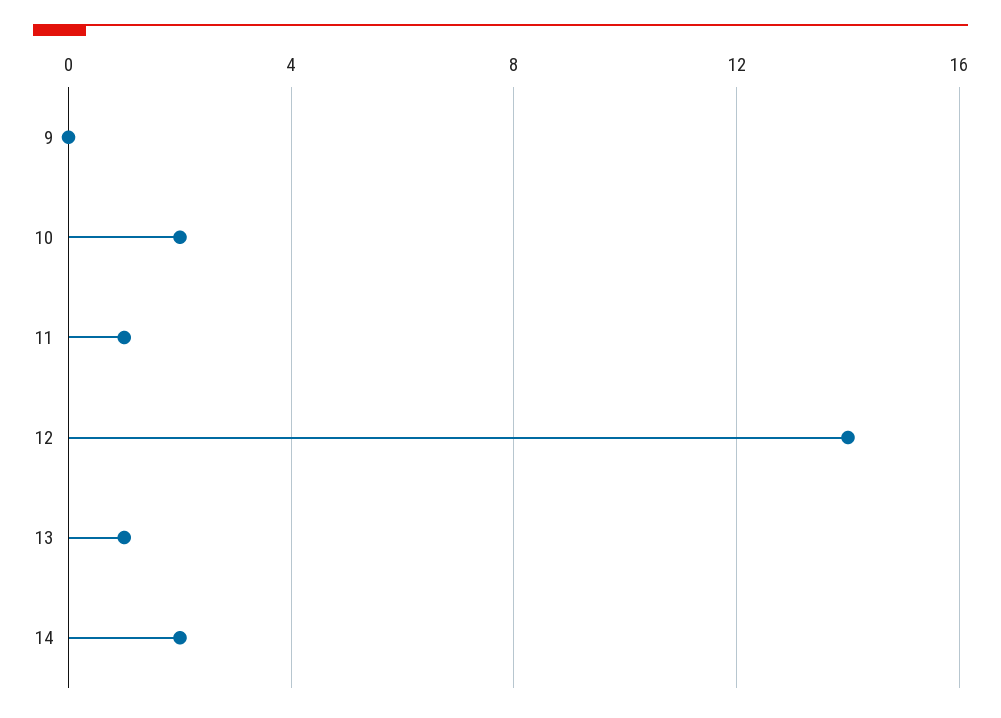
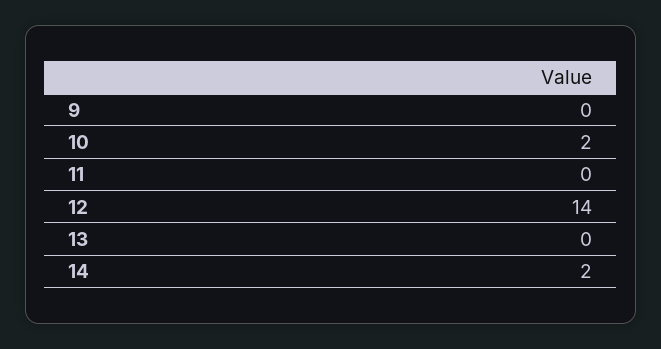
11: 1 -> 0
13: 1 -> 0

